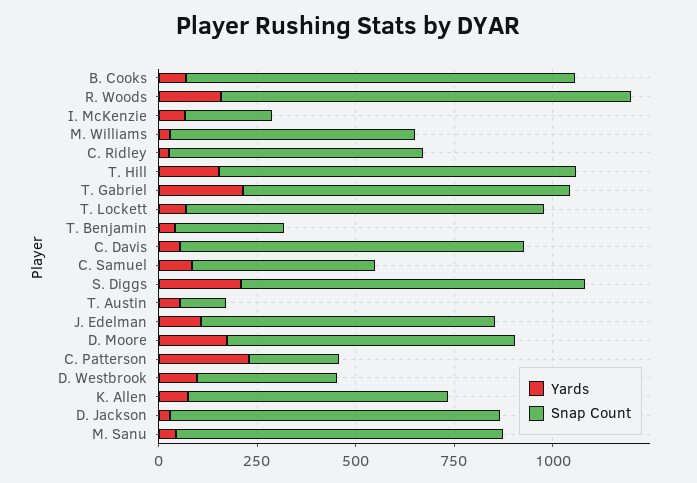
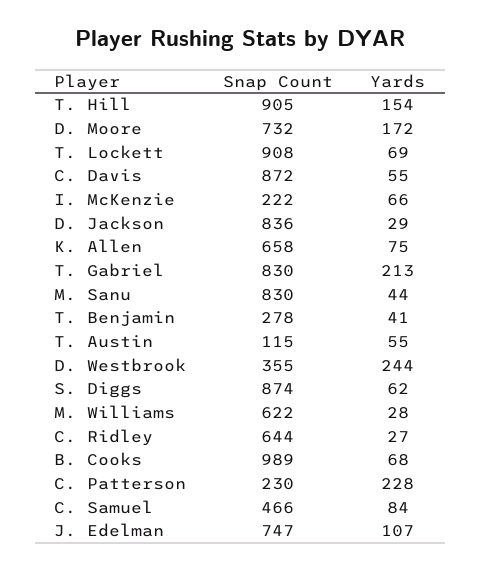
Yards, R. Woods: 150 -> none
Snap Count, R. Woods: 1050 -> none
Yards, S. Diggs: 200 -> 62
Yards, D. Westbrook: 100 -> 244

